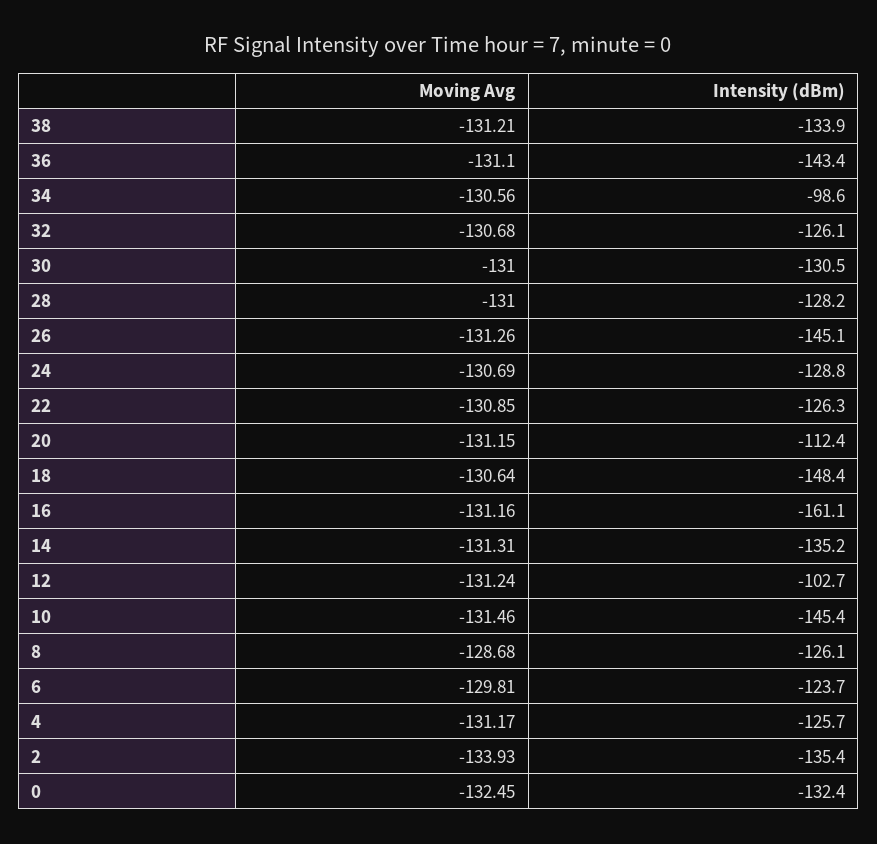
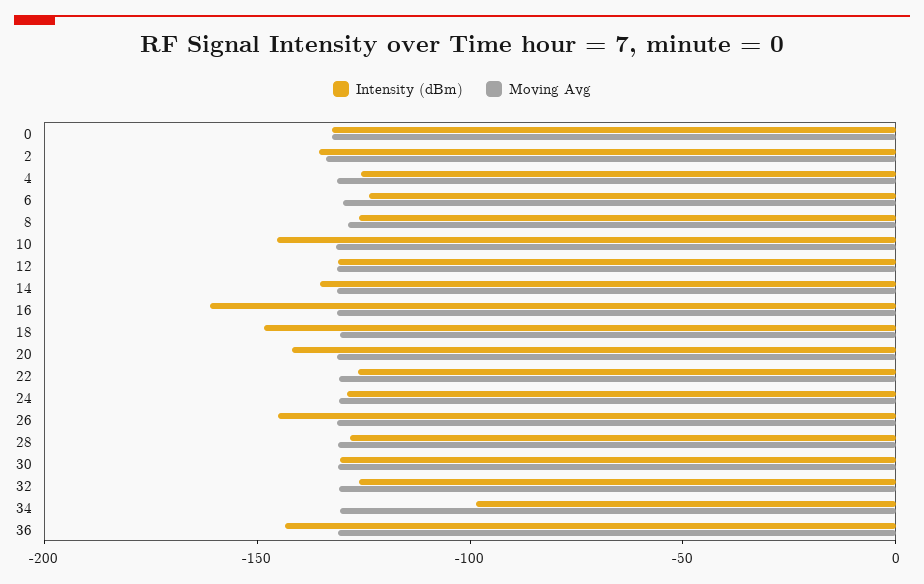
Moving Avg, 38: -131.21 -> none
Intensity (dBm), 38: -133.9 -> none
Intensity (dBm), 20: -112.4 -> -140
Intensity (dBm), 12: -102.7 -> -130

